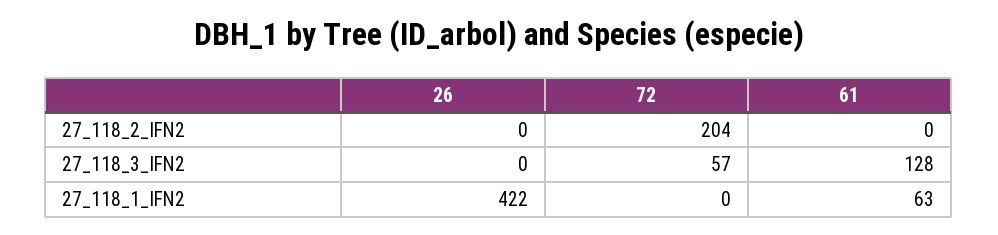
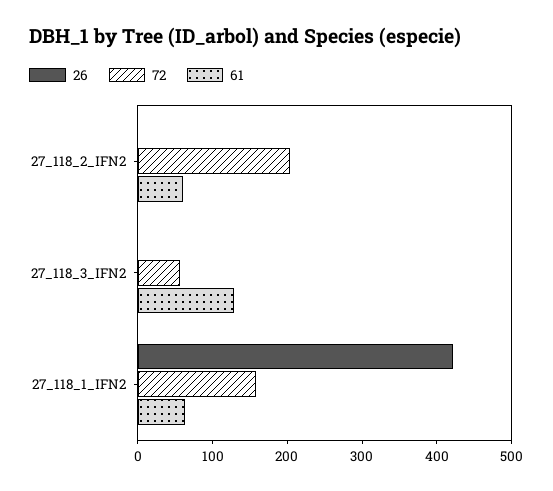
61, 27_118_2_IFN2: 0 -> 60
72, 27_118_1_IFN2: 0 -> 160

